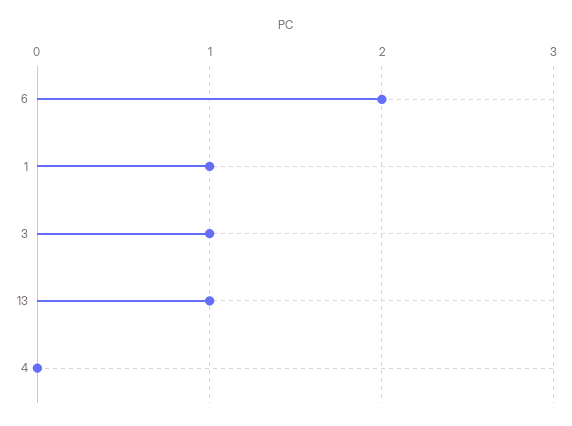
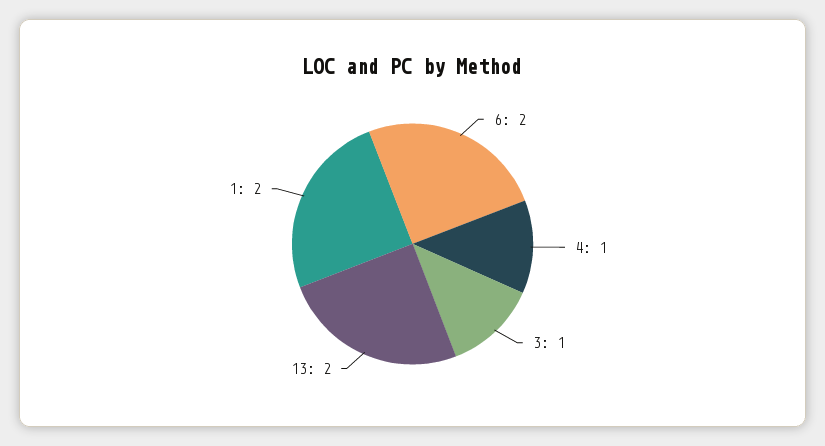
1: 1 -> 2
13: 1 -> 2
4: 0 -> 1

